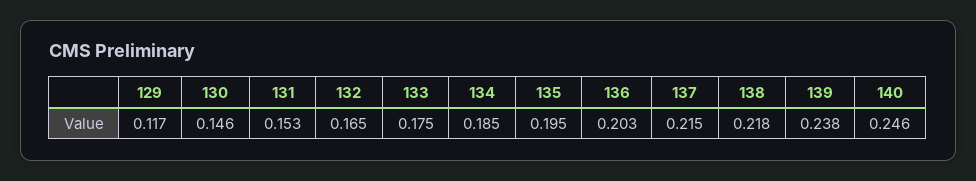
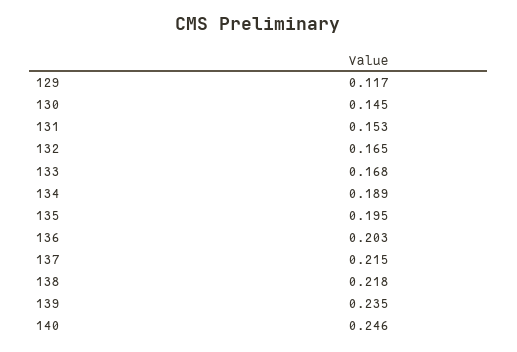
130: 0.146 -> 0.145
133: 0.175 -> 0.168
134: 0.185 -> 0.189
139: 0.238 -> 0.235

